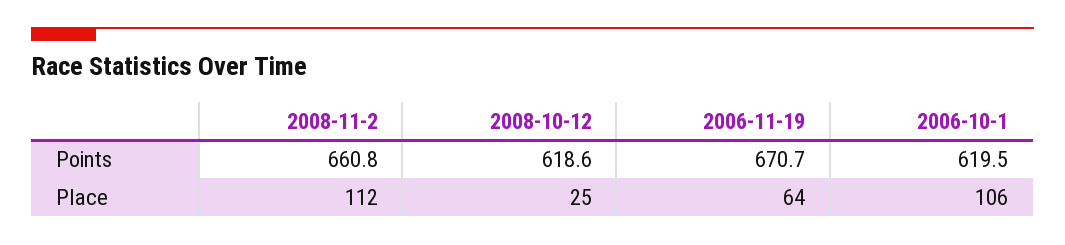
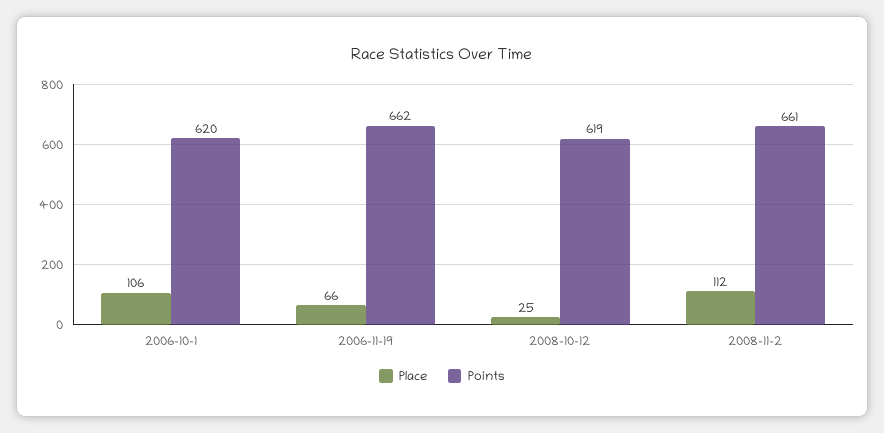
Points, 2006-11-19: 670.7 -> 662
Place, 2006-11-19: 64 -> 66

